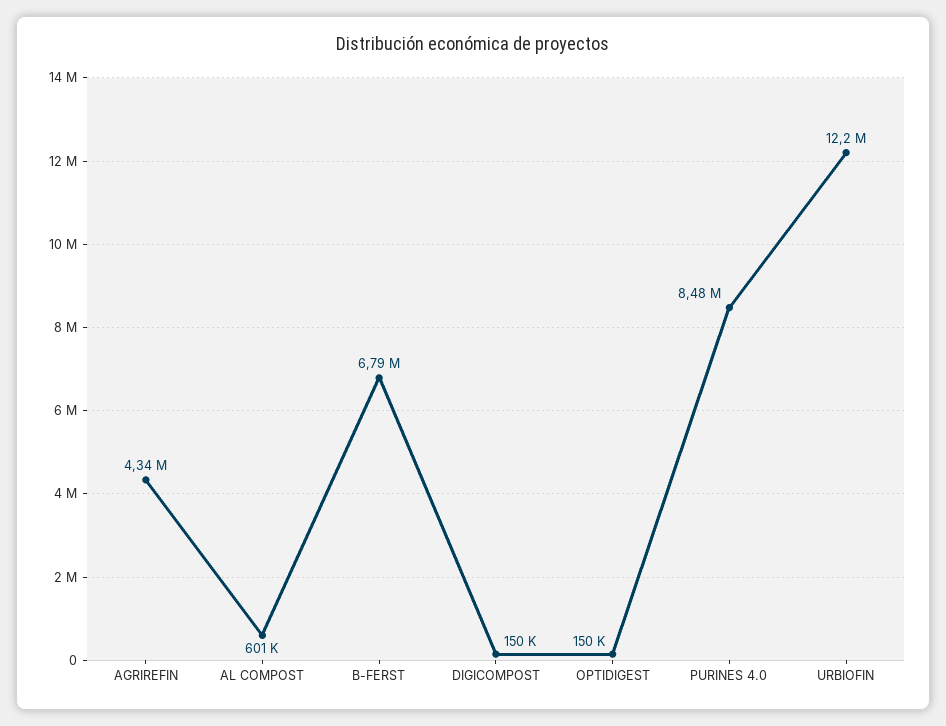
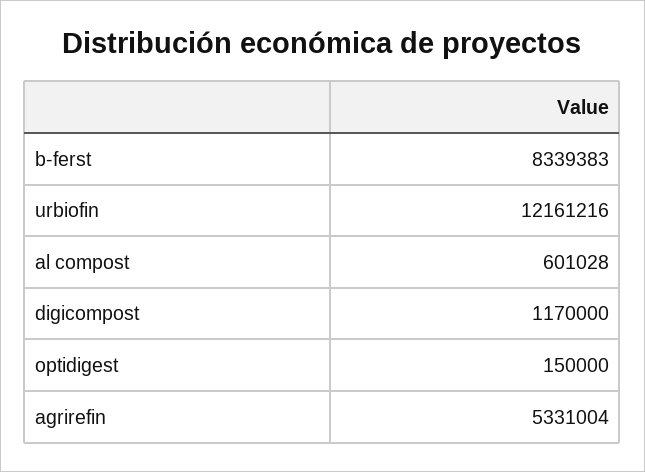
AGRIREFIN: 4340000 -> 5331004
B-FERST: 6790000 -> 8339383
DIGICOMPOST: 150000 -> 1170000
PURINES 4.0: 8480000 -> none

